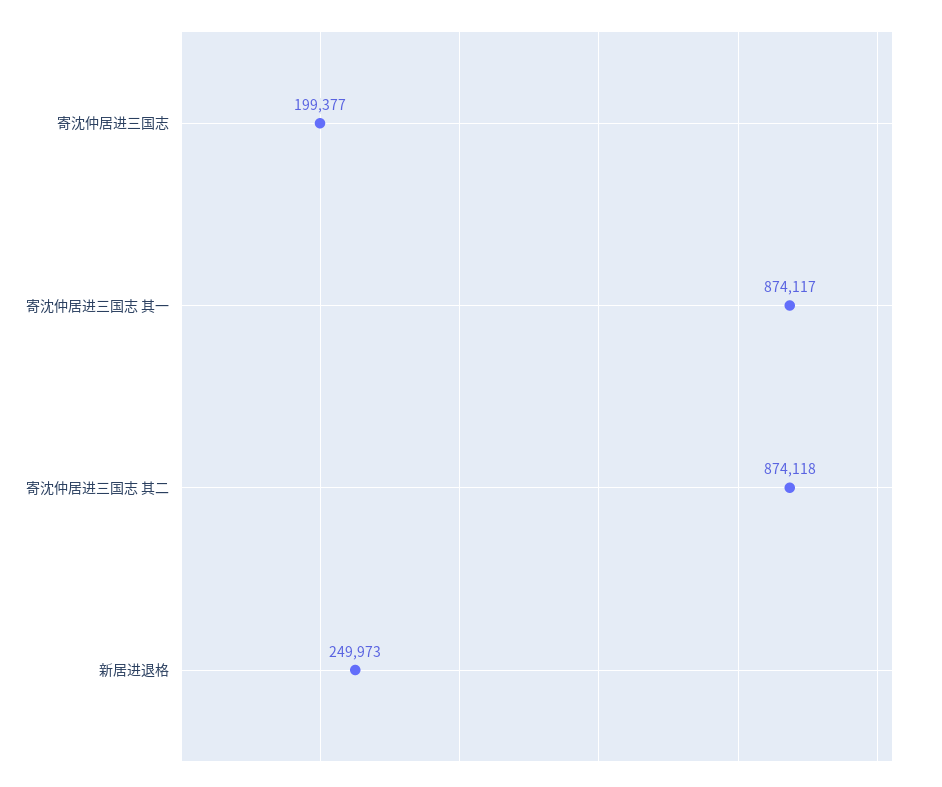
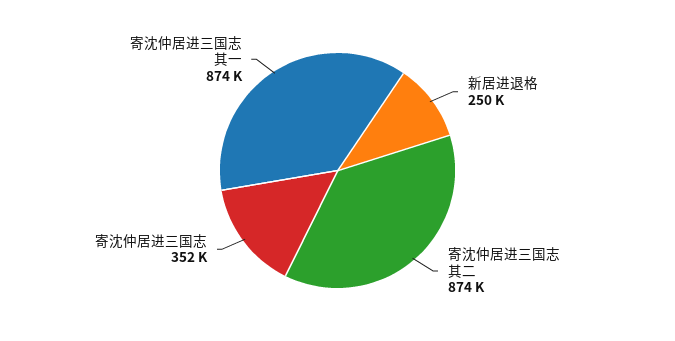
寄沈仲居进三国志: 199377 -> 352000

